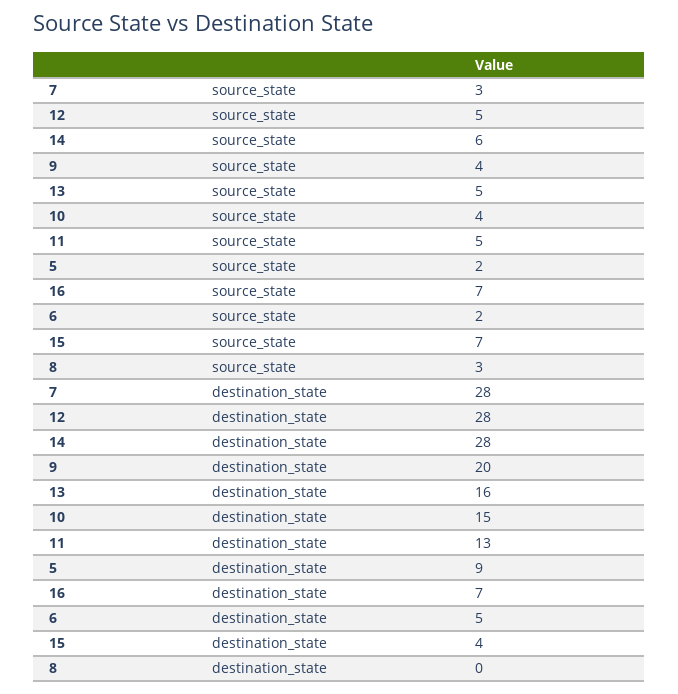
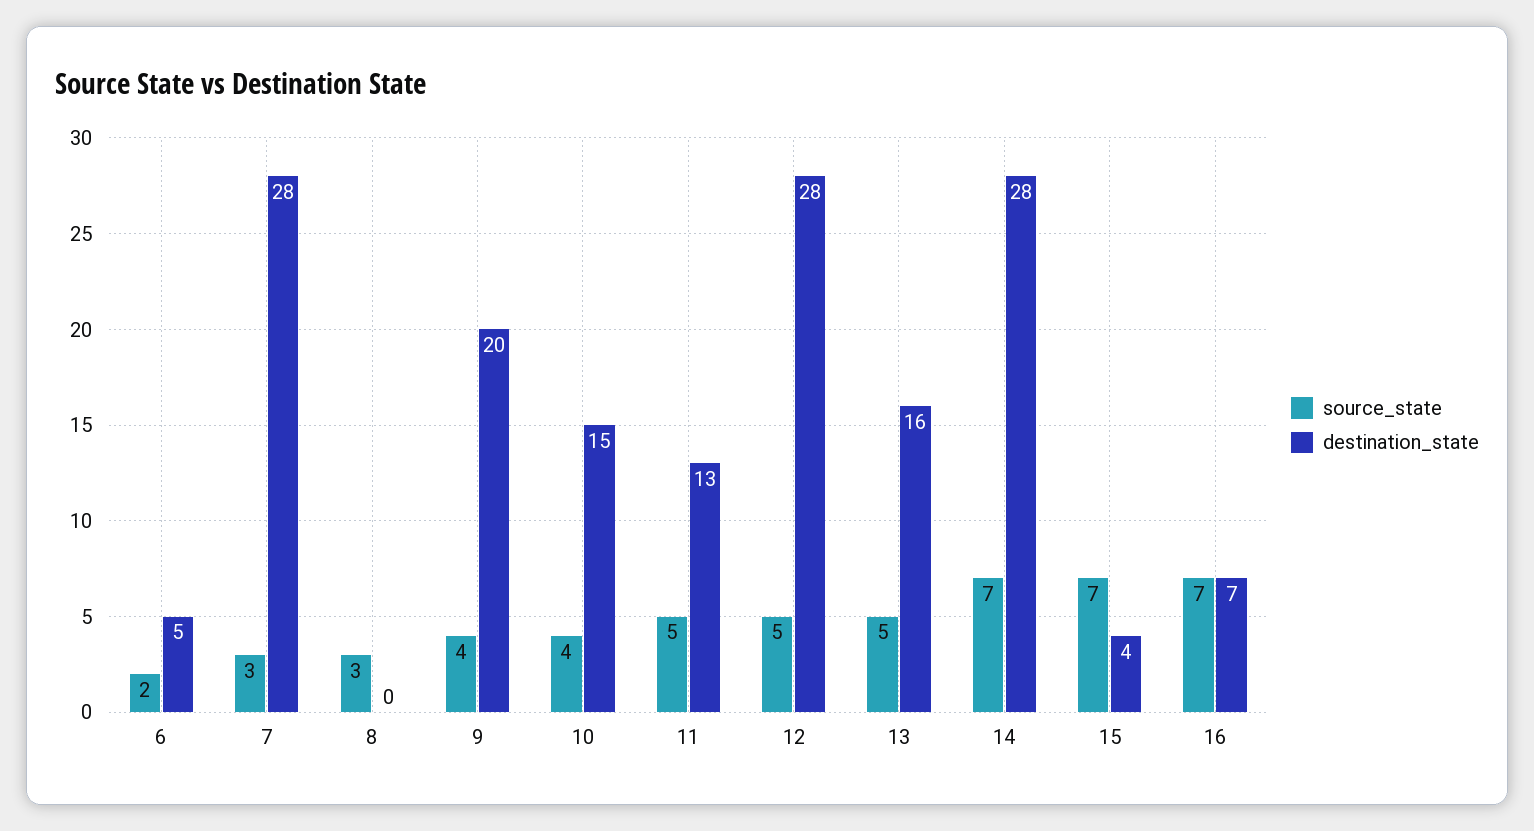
source_state, 14: 6 -> 7
source_state, 5: 2 -> none
destination_state, 5: 9 -> none

